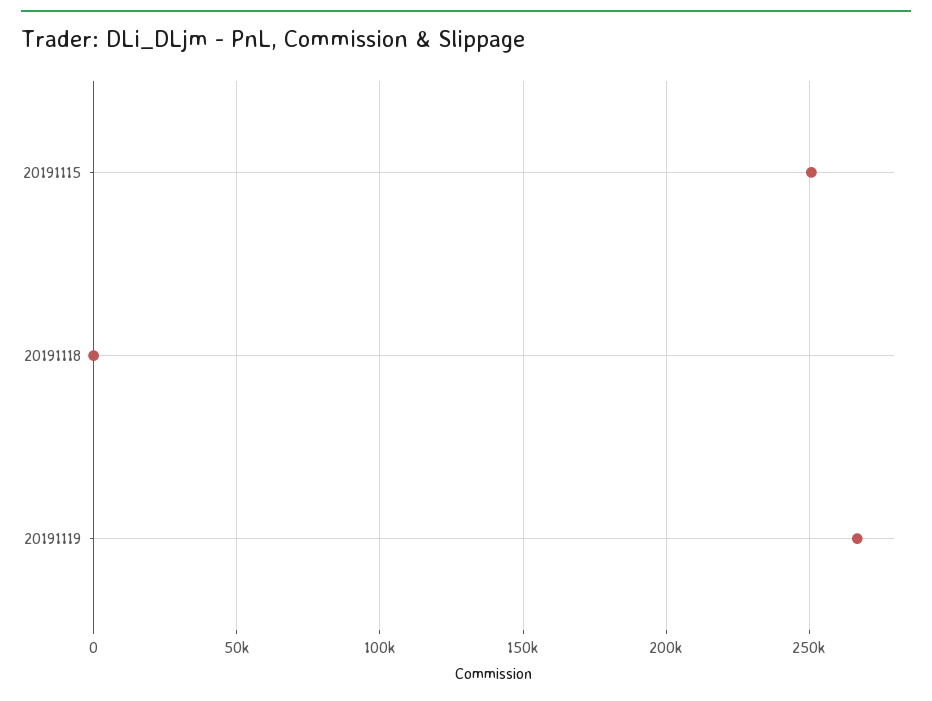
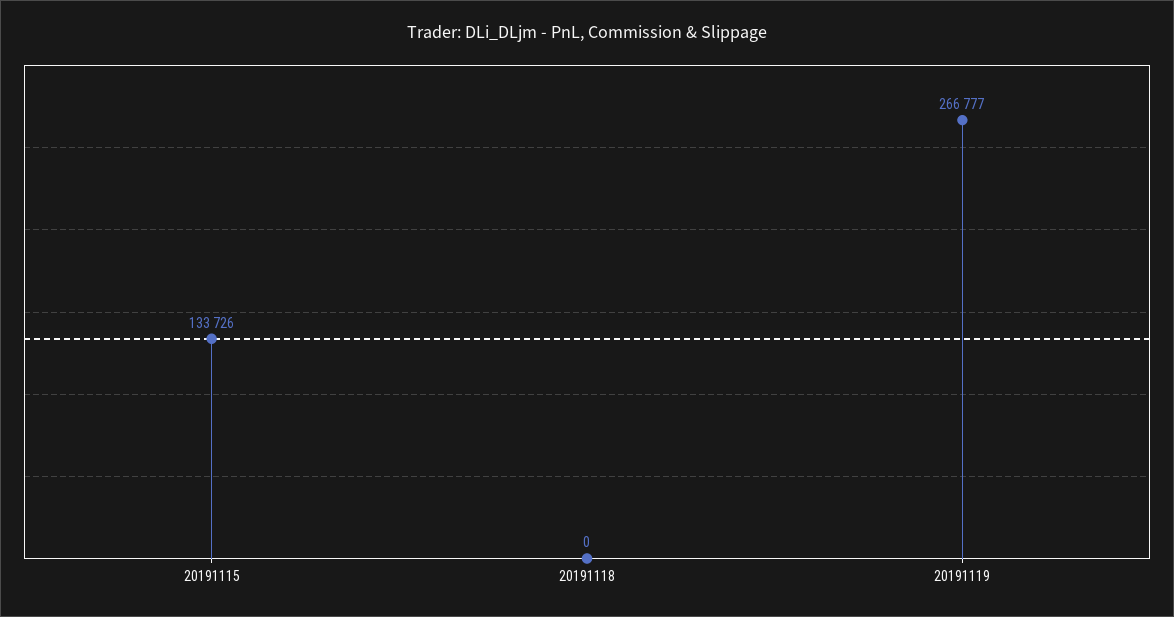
20191115: 250000 -> 133726

